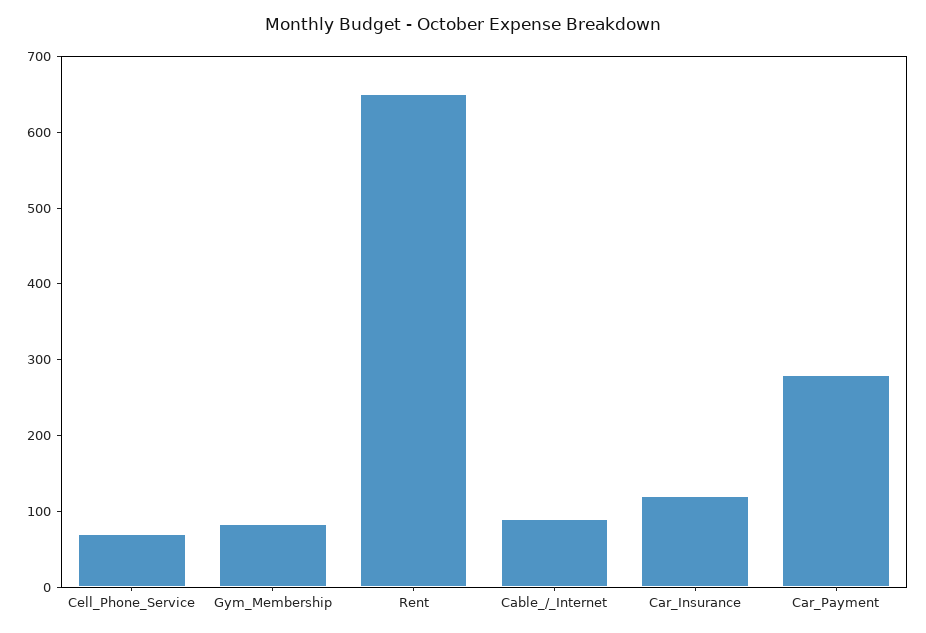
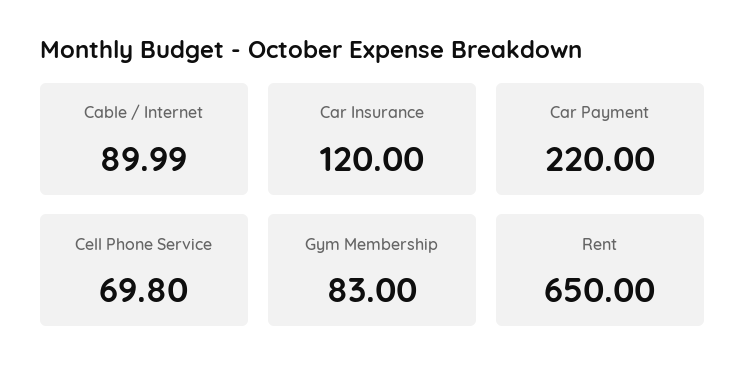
Car_Payment: 280 -> 220

